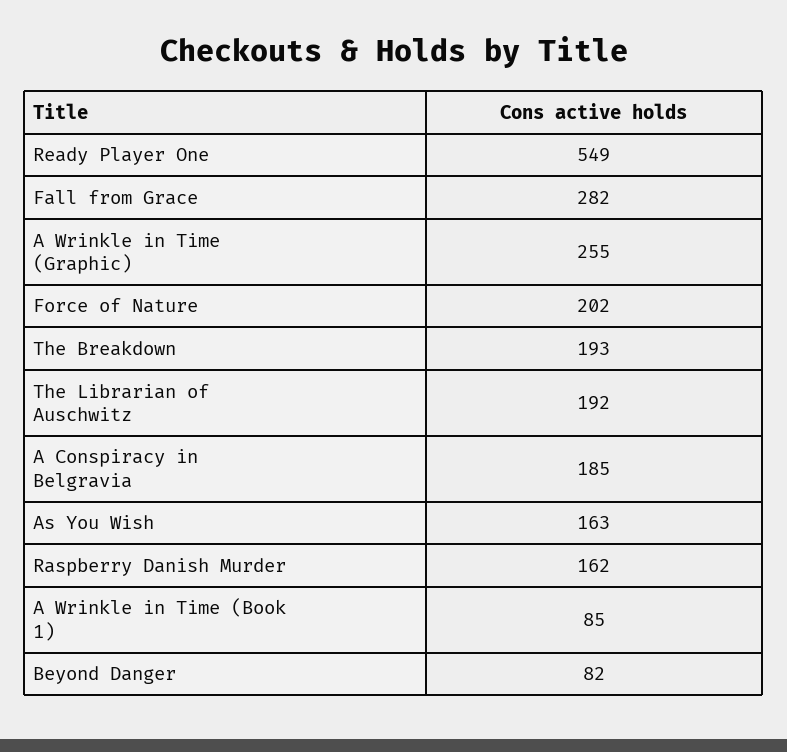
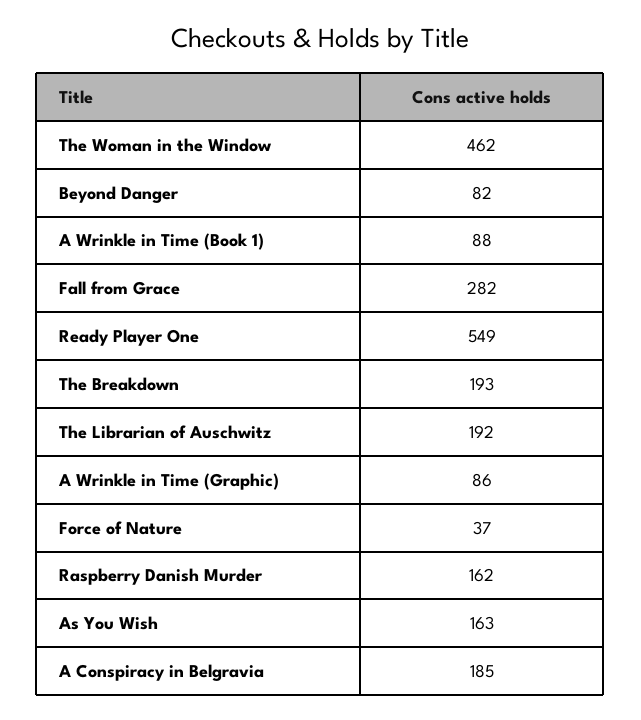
A Wrinkle in Time (Graphic): 255 -> 86
Force of Nature: 202 -> 37
A Wrinkle in Time (Book 1): 85 -> 88
The Woman in the Window: none -> 462

